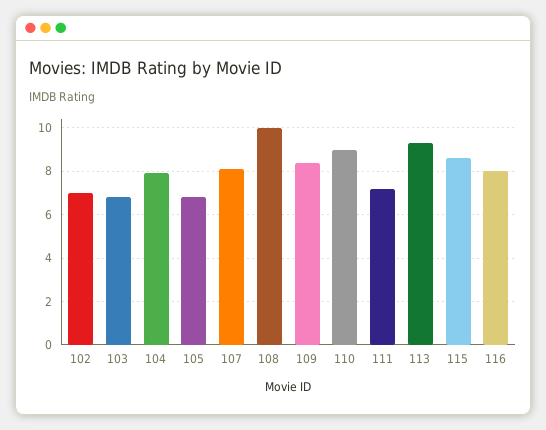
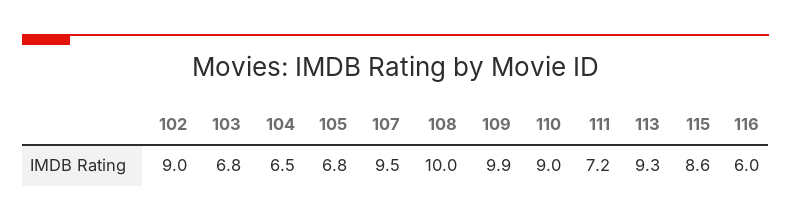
102: 7 -> 9
104: 8 -> 6.5
107: 8 -> 9.5
109: 8.5 -> 9.9
116: 8 -> 6

